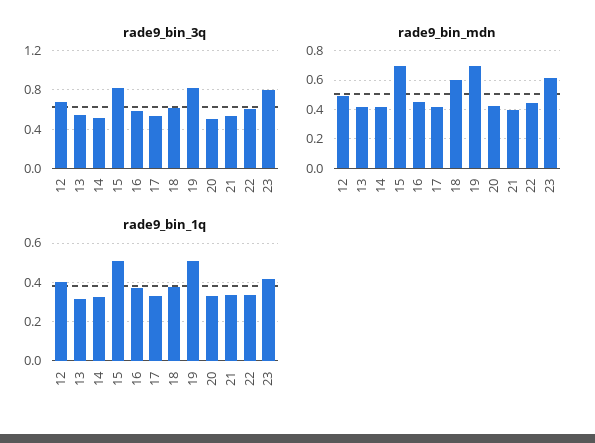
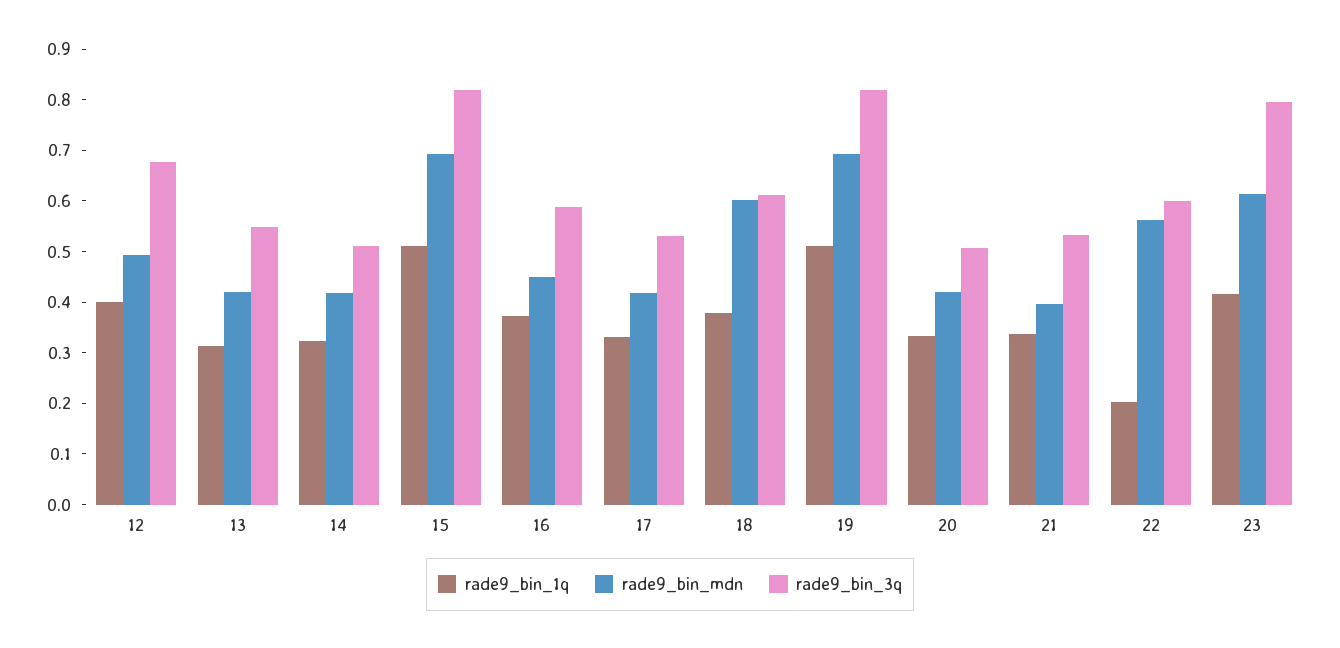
rade9_bin_mdn, 22: 0.45 -> 0.56
rade9_bin_1q, 22: 0.35 -> 0.2

